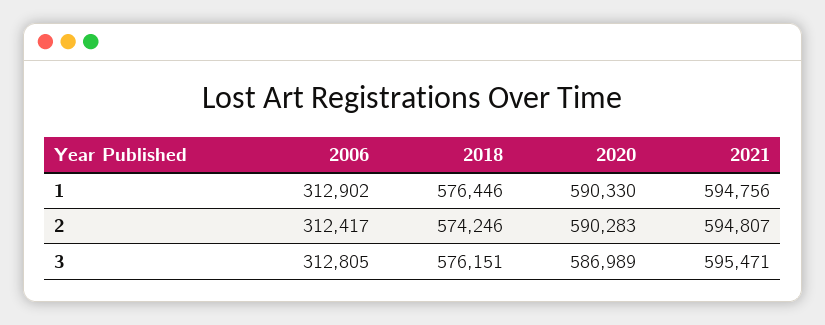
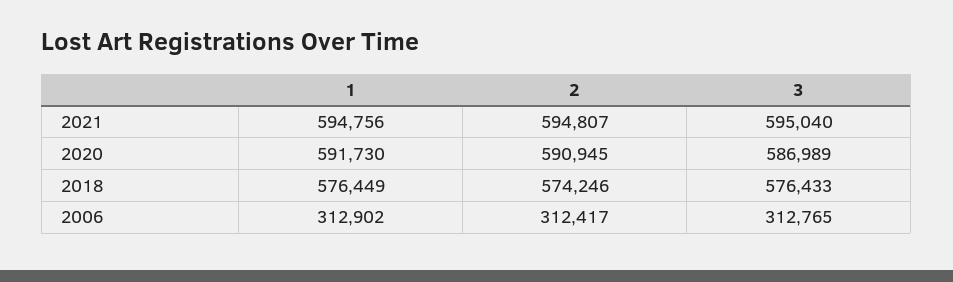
2018, 1: 576446 -> 576449
2020, 1: 590330 -> 591730
2020, 2: 590283 -> 590945
2006, 3: 312805 -> 312765
2018, 3: 576151 -> 576433
2021, 3: 595471 -> 595040

